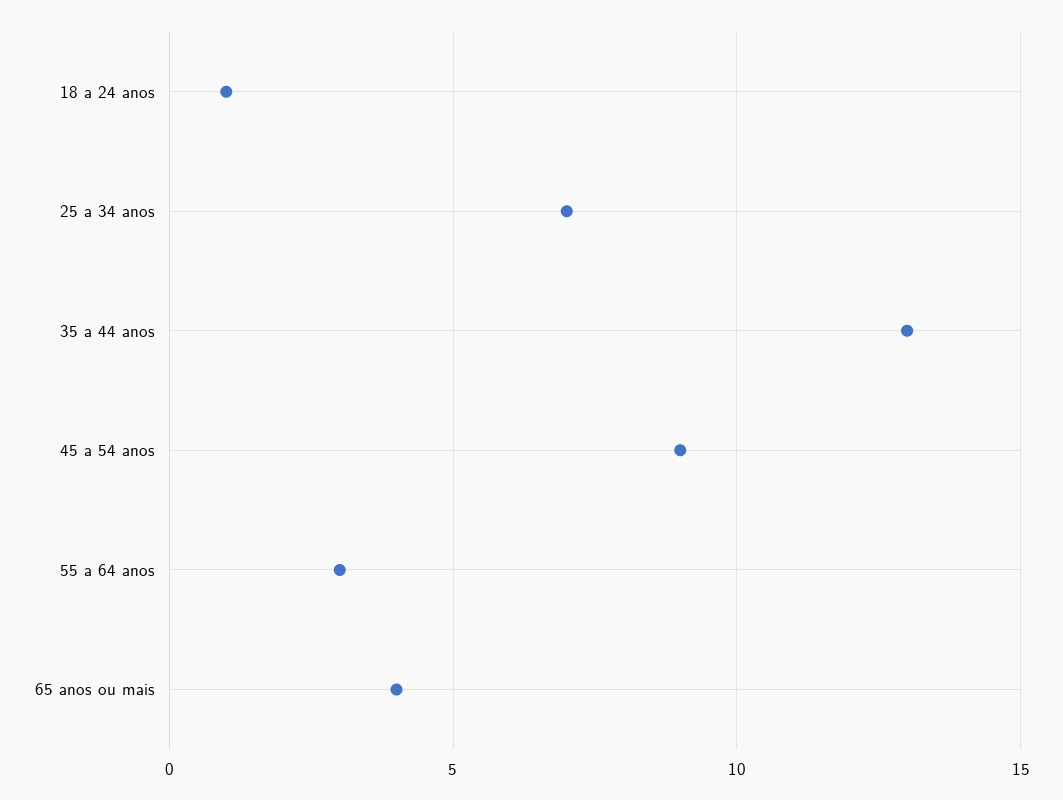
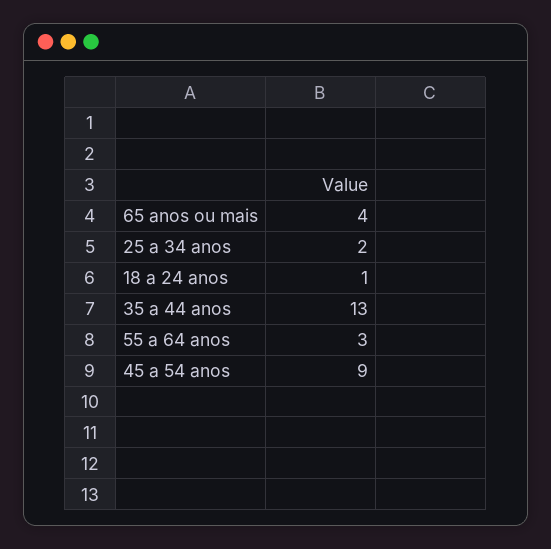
25 a 34 anos: 7 -> 2

